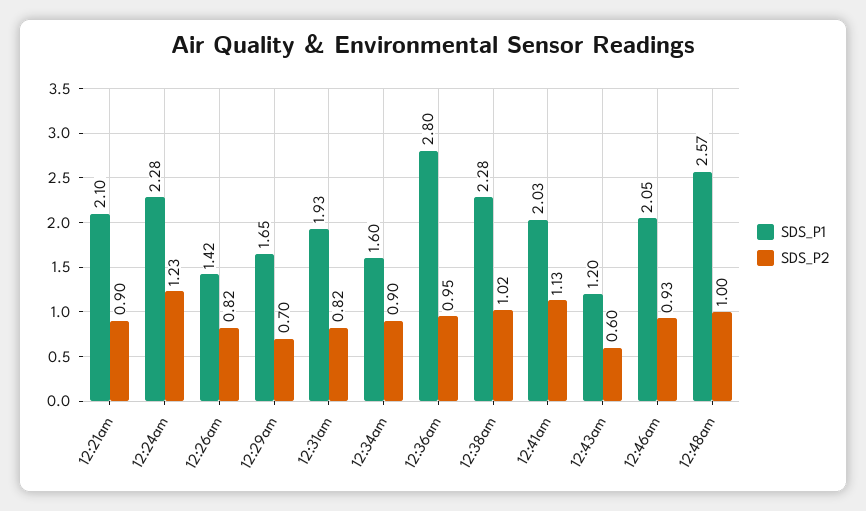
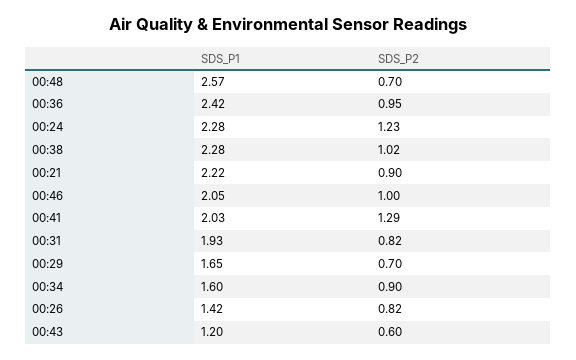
SDS_P1, 12:21am: 2.1 -> 2.22
SDS_P1, 12:36am: 2.8 -> 2.42
SDS_P2, 12:41am: 1.13 -> 1.29
SDS_P2, 12:46am: 0.93 -> 1
SDS_P2, 12:48am: 1 -> 0.7

